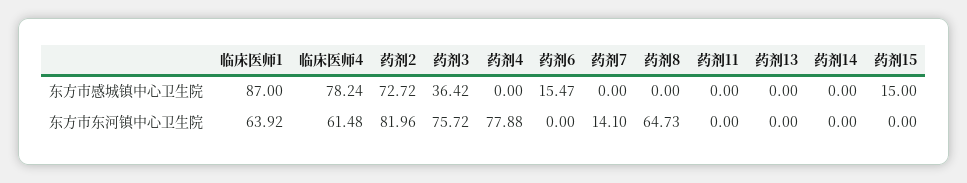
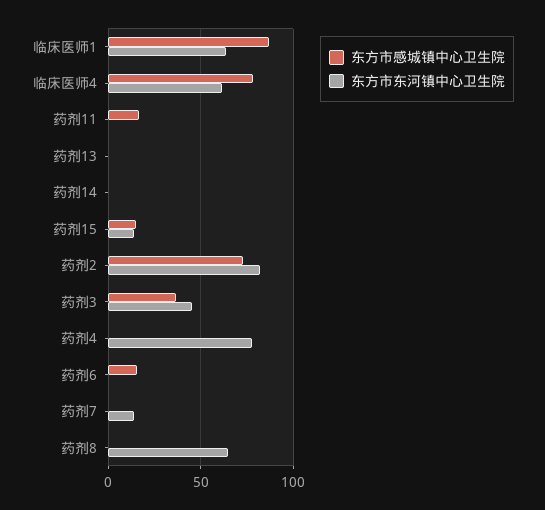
东方市感城镇中心卫生院, 药剂11: 0 -> 15
东方市东河镇中心卫生院, 药剂3: 75.72 -> 45
东方市东河镇中心卫生院, 药剂15: 0 -> 15

